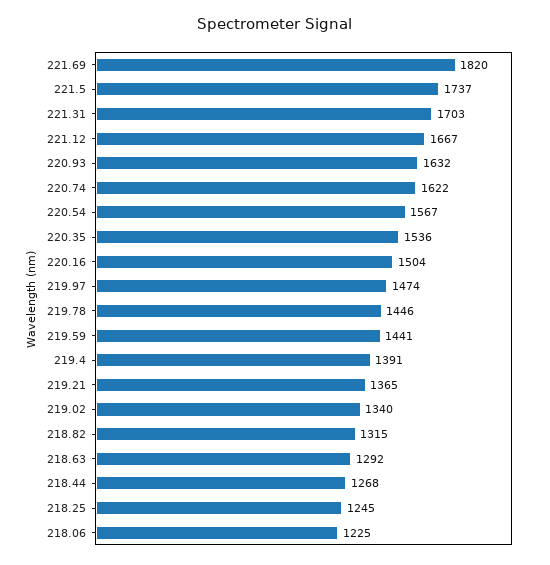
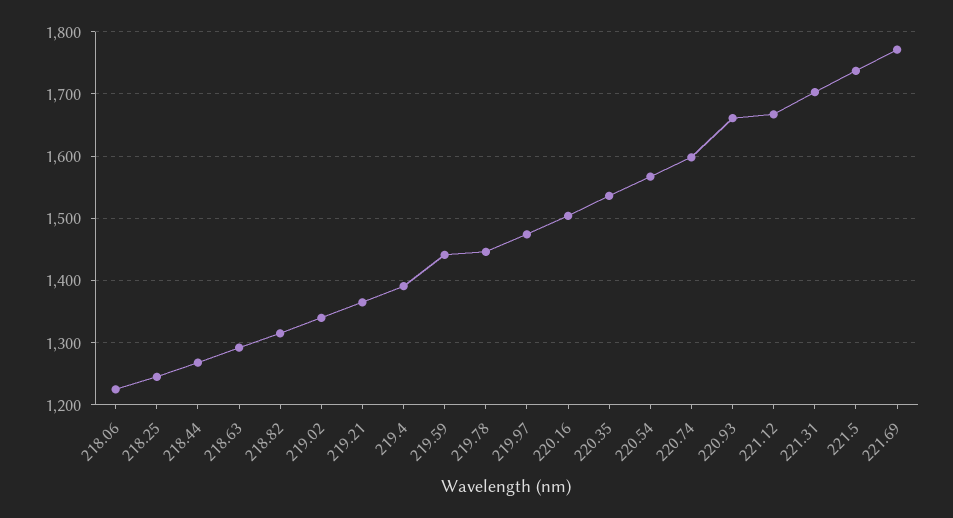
221.69: 1820 -> 1770
220.93: 1632 -> 1660
220.74: 1622 -> 1600

